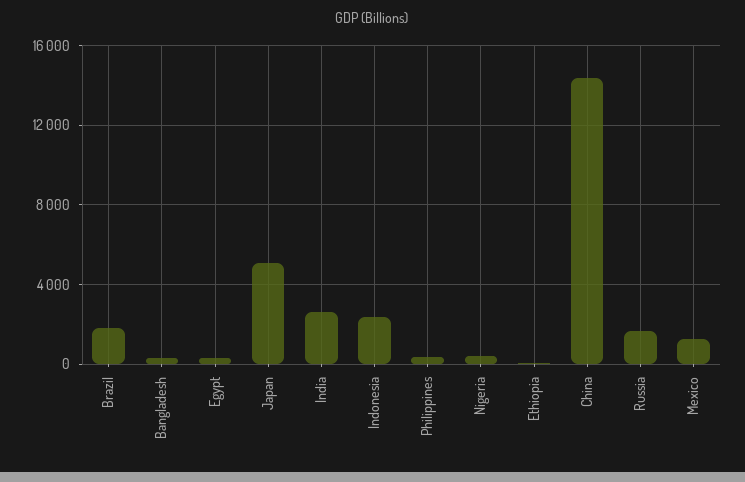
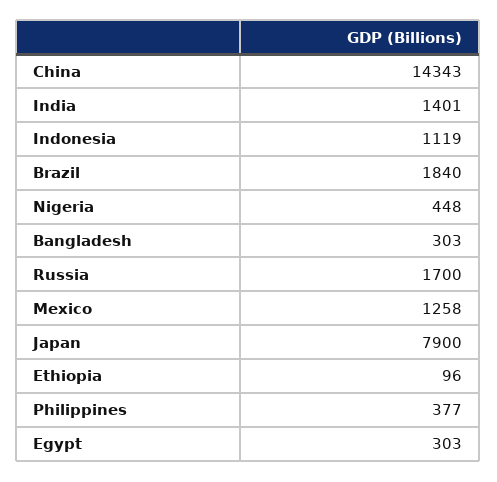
Japan: 5000 -> 7900
India: 2500 -> 1401
Indonesia: 2500 -> 1119

